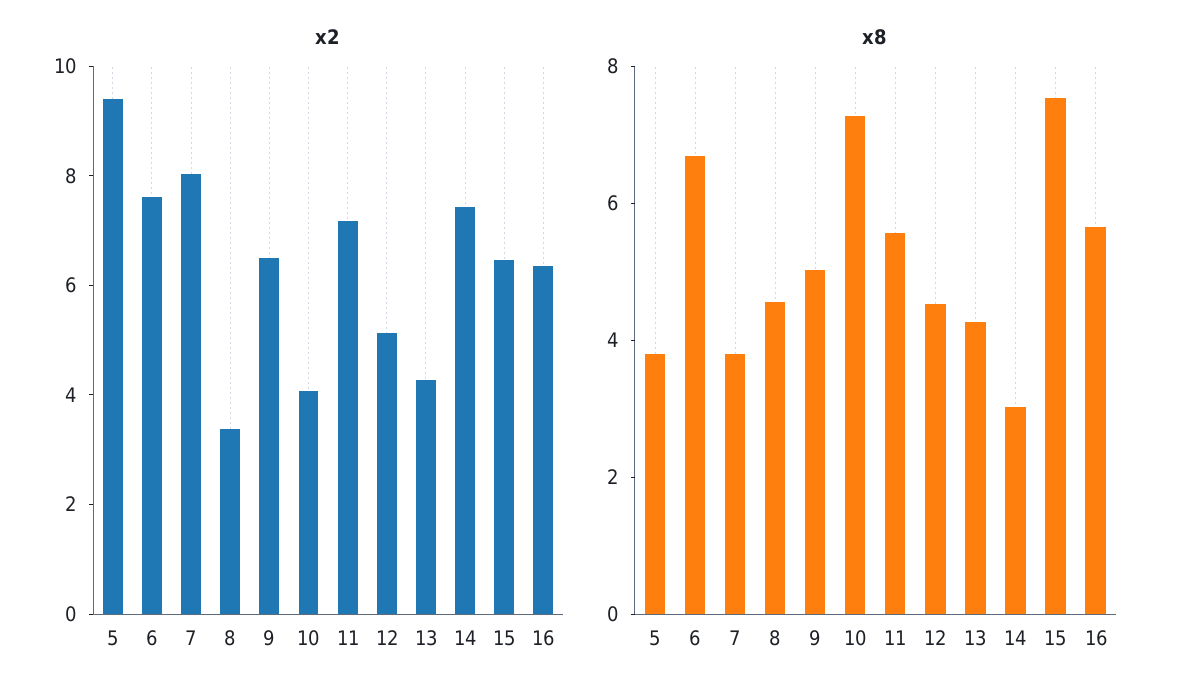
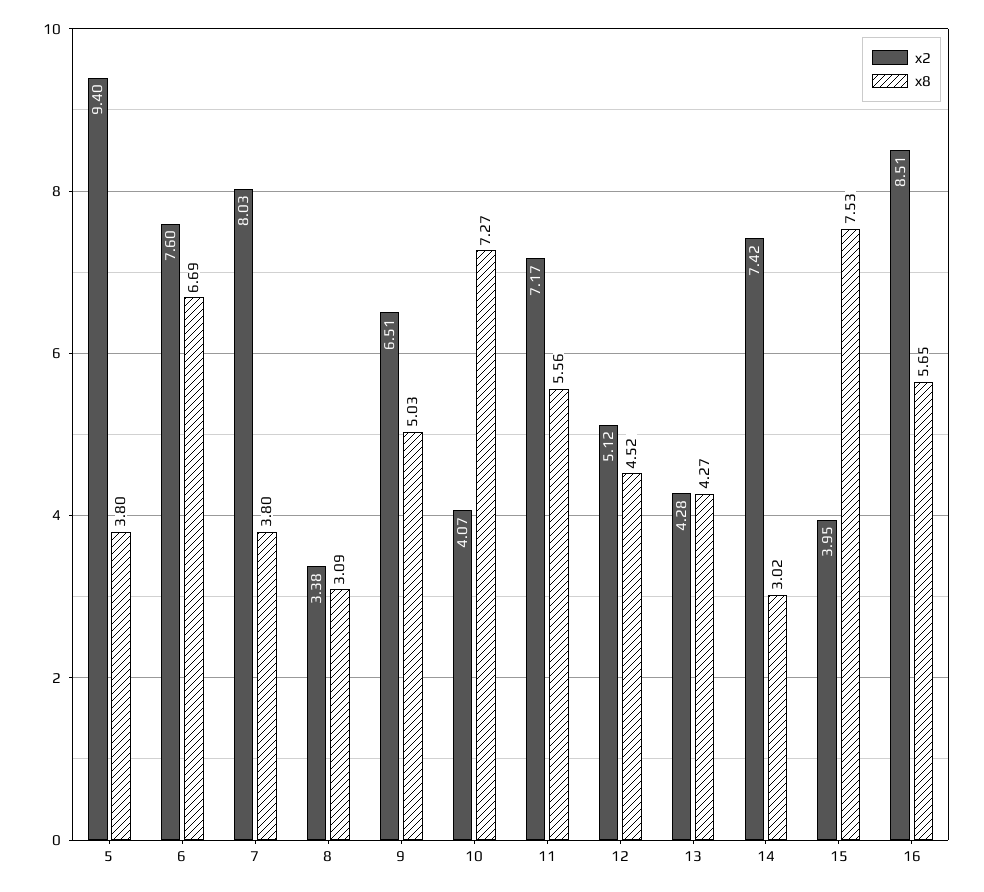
x2, 15: 6.5 -> 3.95
x2, 16: 6.5 -> 8.51
x8, 8: 4.5 -> 3.09

